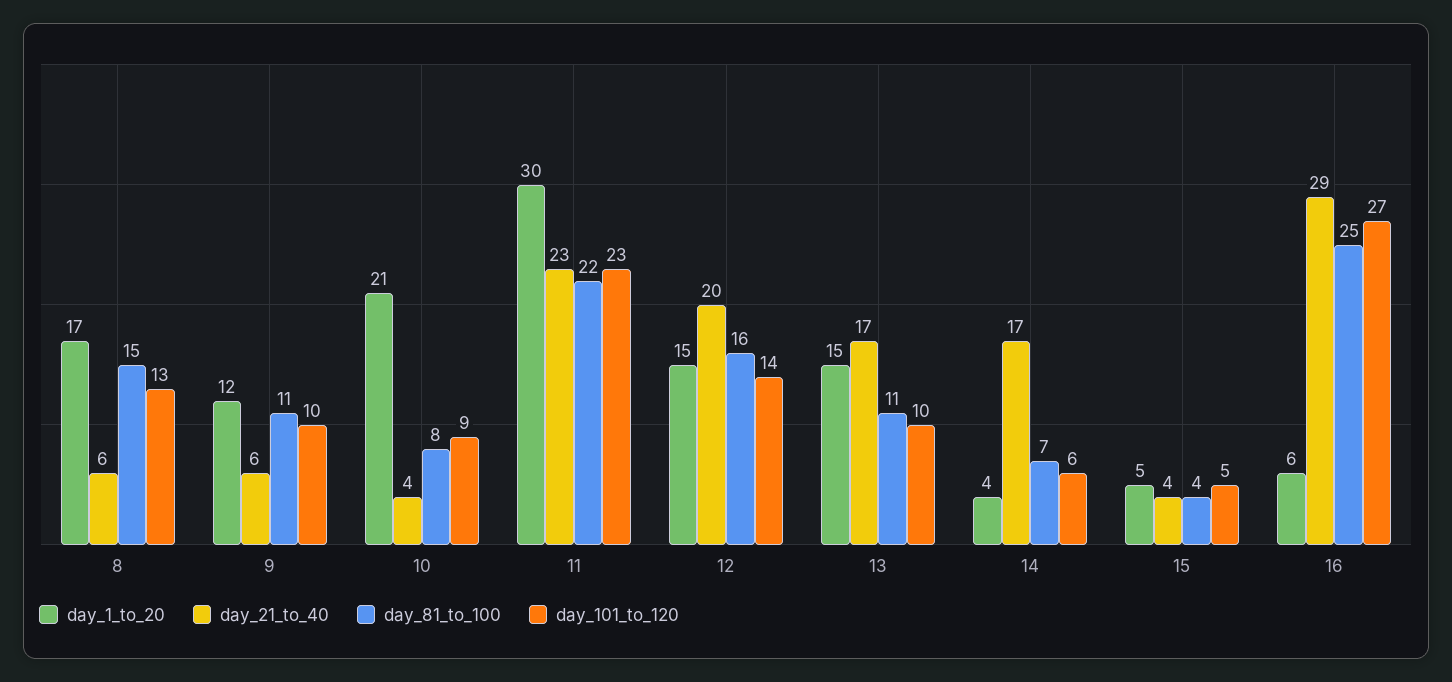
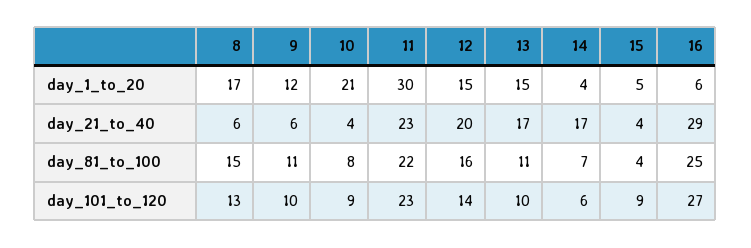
day_101_to_120, 15: 5 -> 9

